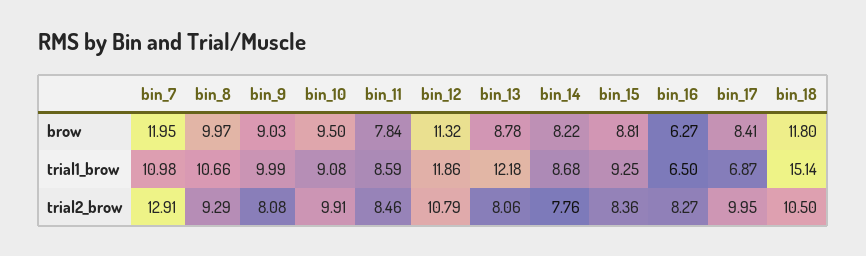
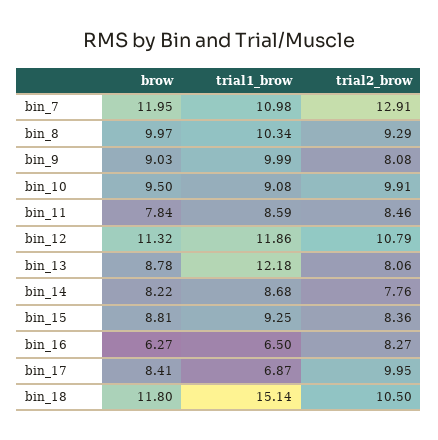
bin_8, trial1_brow: 10.66 -> 10.34

